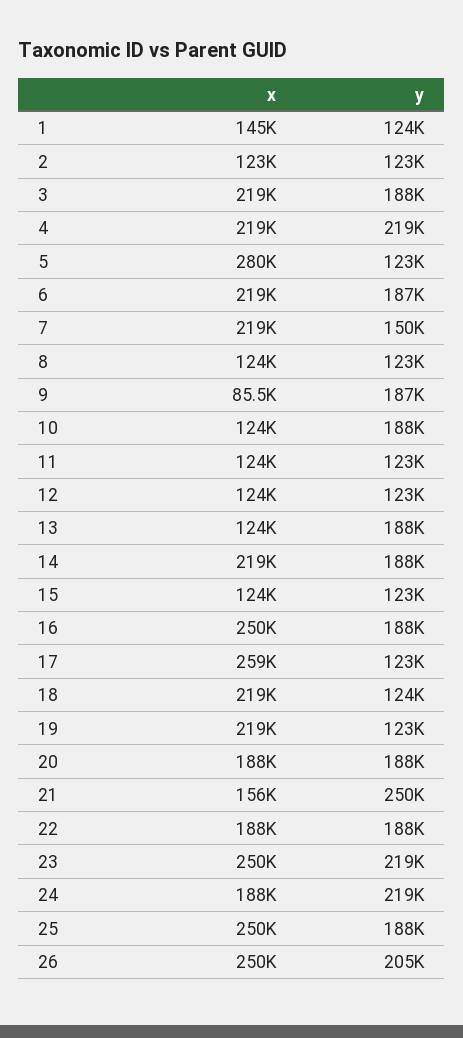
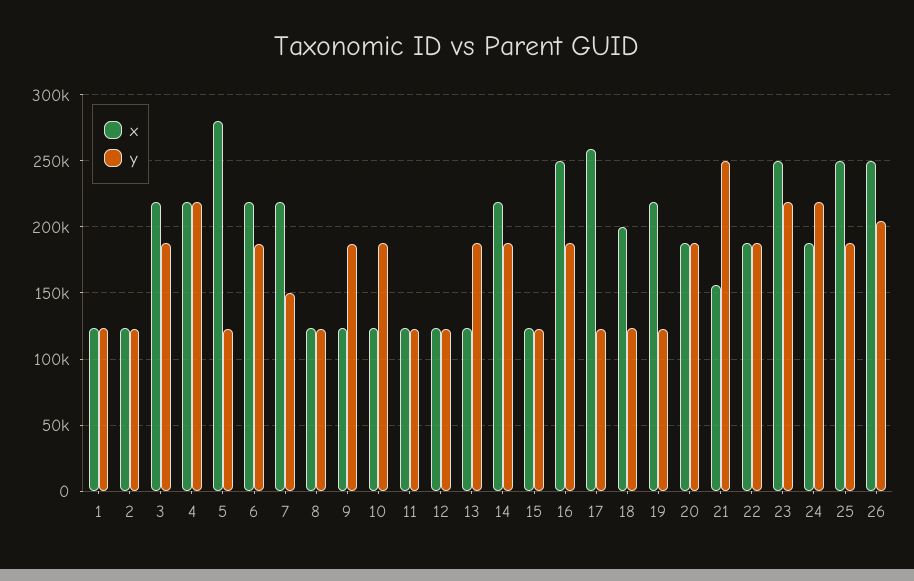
x, 1: 145000 -> 125000
x, 9: 85500 -> 125000
x, 18: 219000 -> 200000

